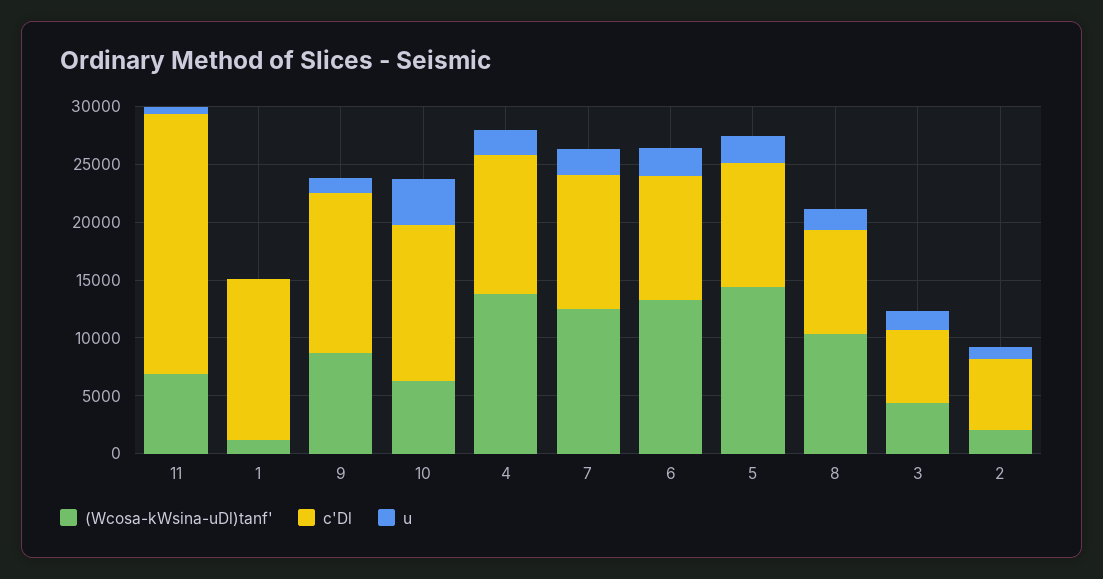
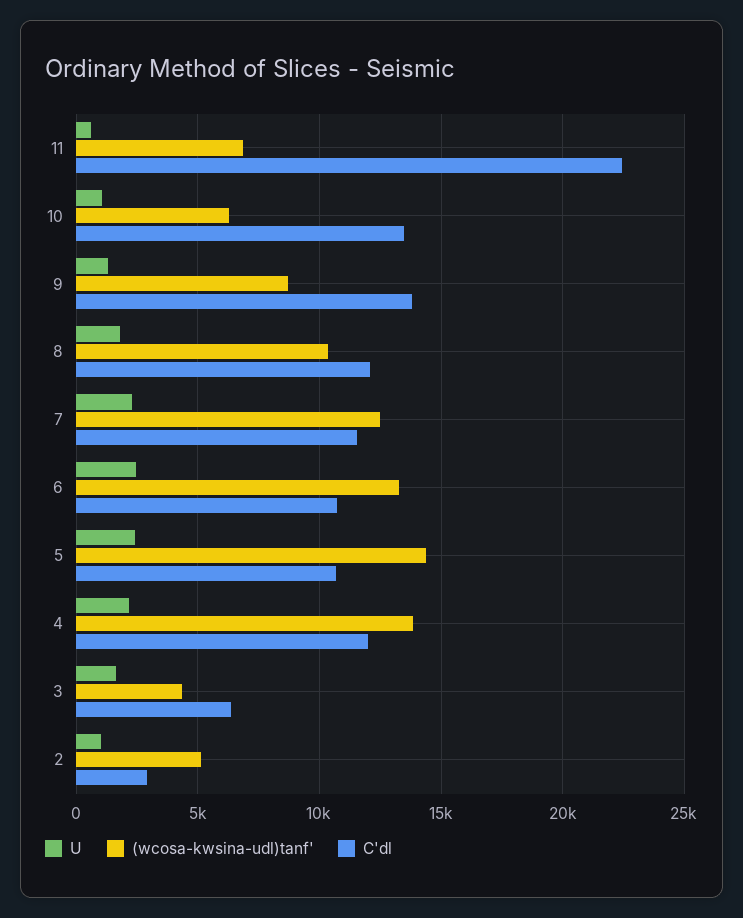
(Wcosa-kWsina-uDl)tanf', 1: 1000 -> none
c'Dl, 1: 14000 -> none
u, 1: 0 -> none
u, 10: 4000 -> 1000
c'Dl, 8: 9000 -> 12000
(Wcosa-kWsina-uDl)tanf', 2: 2000 -> 5000
c'Dl, 2: 6000 -> 3000

